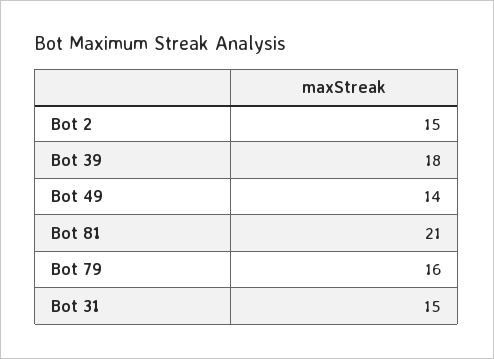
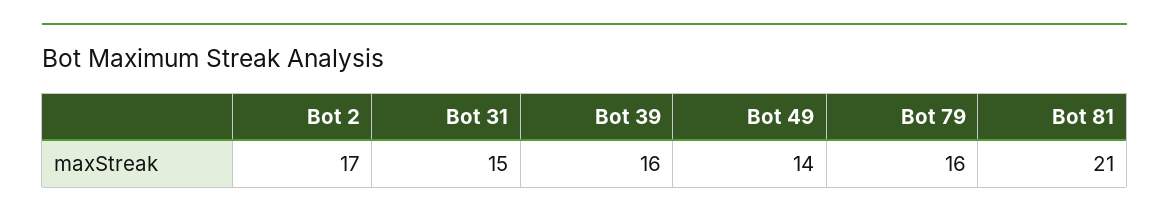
Bot 2: 15 -> 17
Bot 39: 18 -> 16

